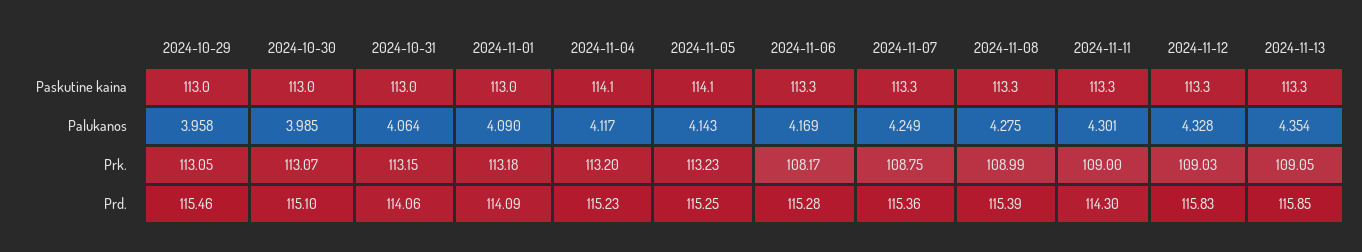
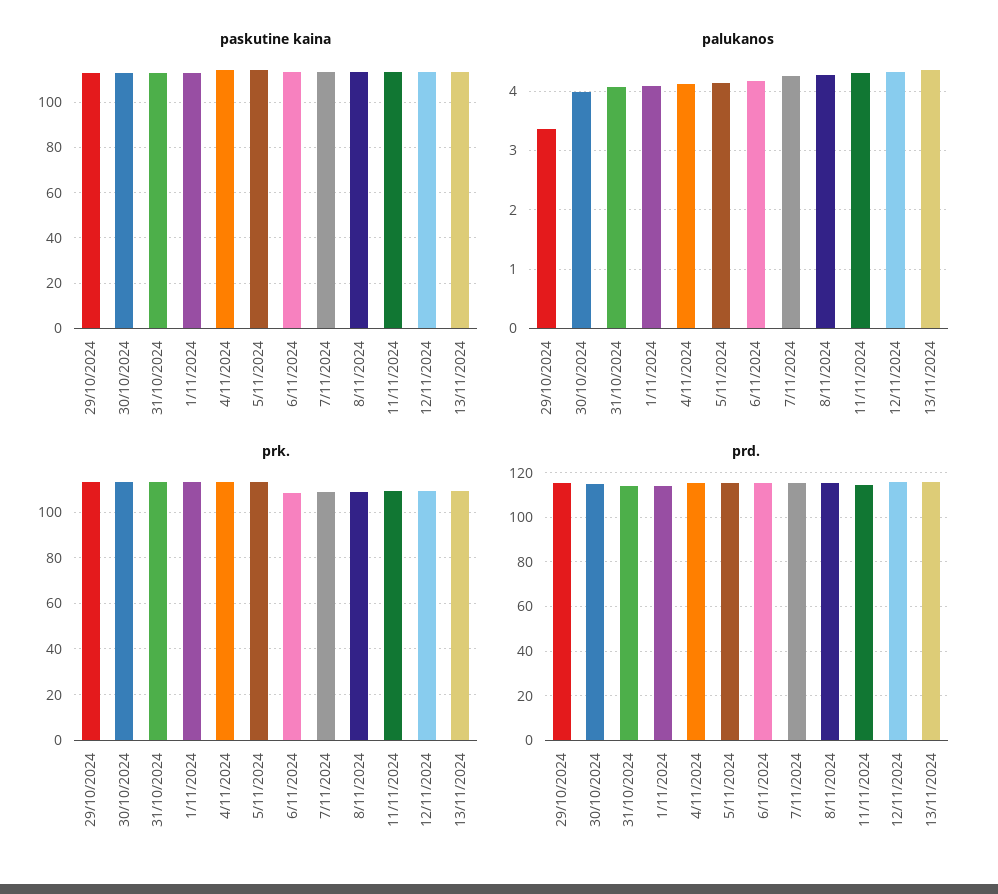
Palukanos, 2024-10-29: 3.958 -> 3.4

